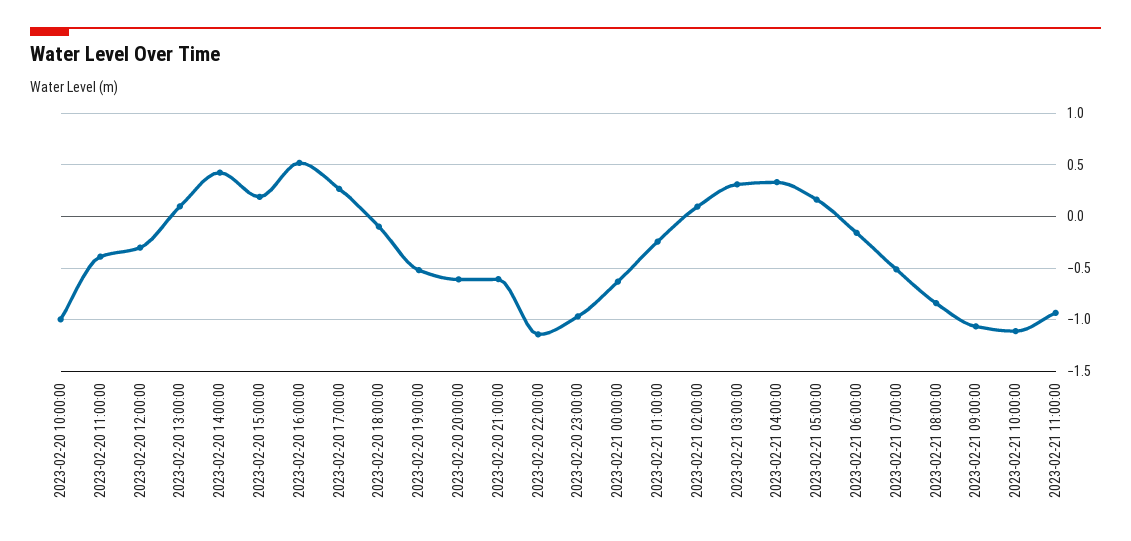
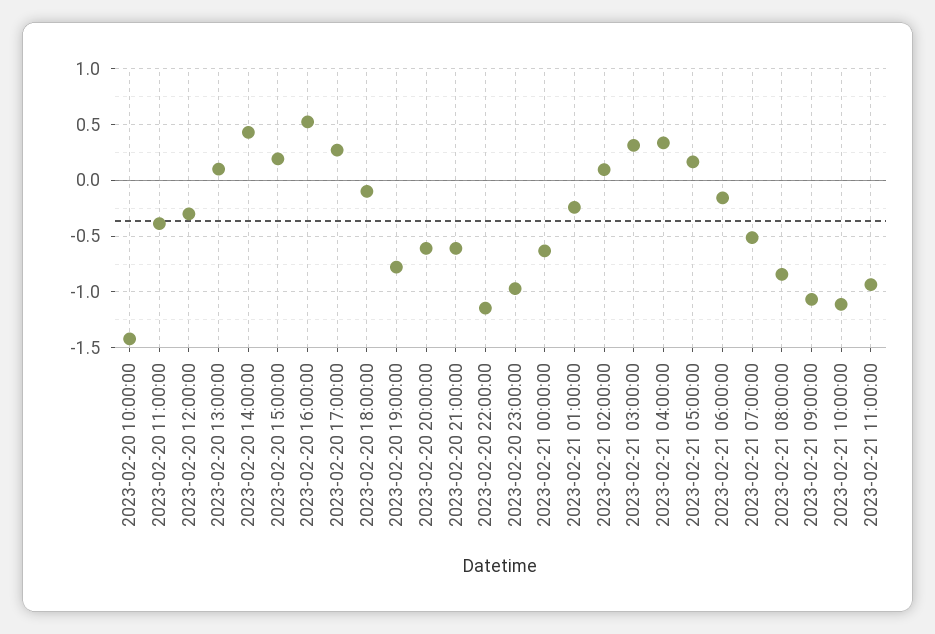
2023-02-20 10:00:00: -1 -> -1.4
2023-02-20 19:00:00: -0.5 -> -0.8

